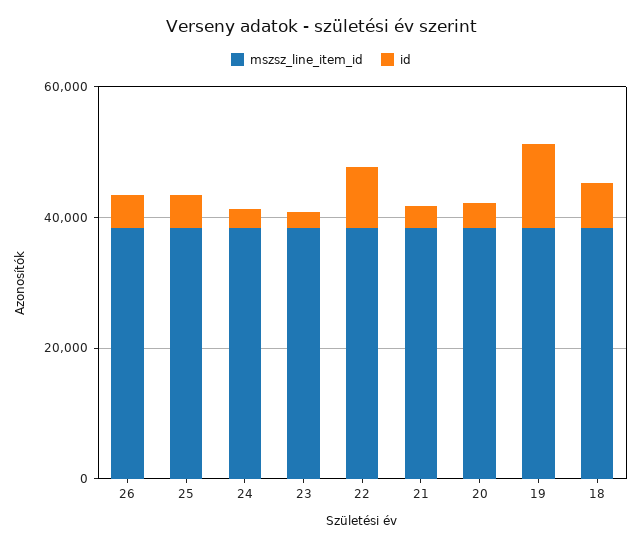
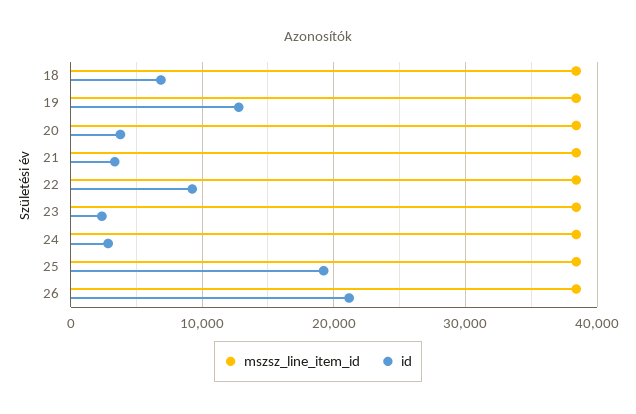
id, 26: 5000 -> 21000
id, 25: 5000 -> 19000

